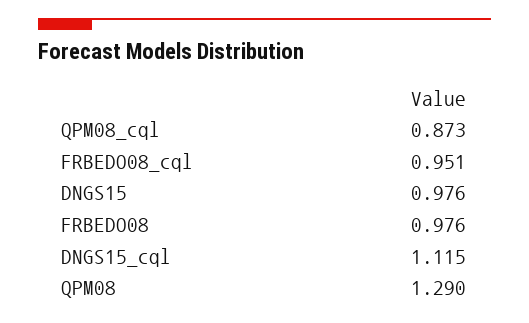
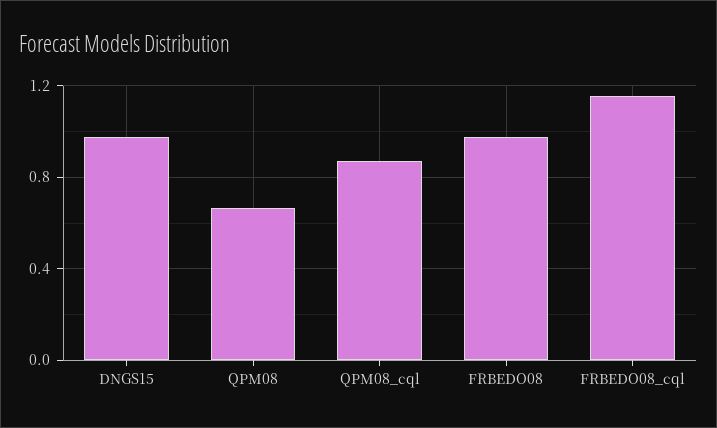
FRBEDO08_cql: 0.951 -> 1.15
DNGS15_cql: 1.115 -> none
QPM08: 1.29 -> 0.65

